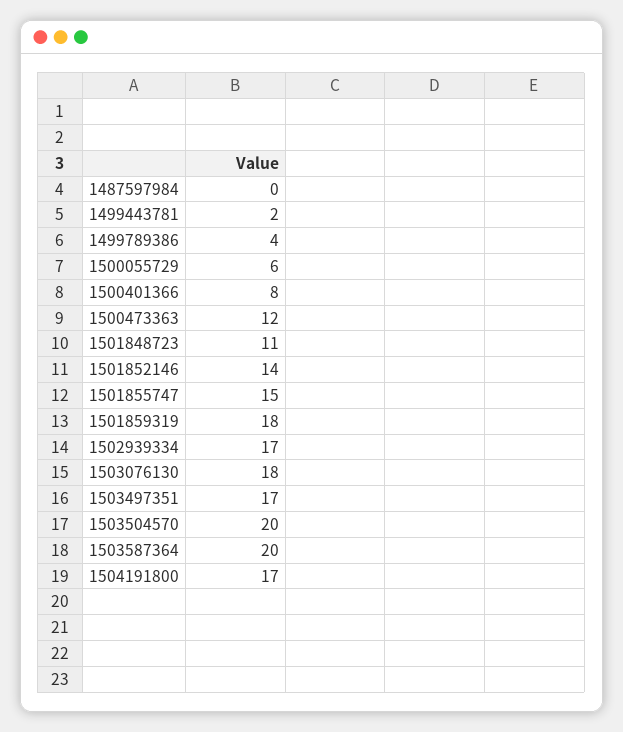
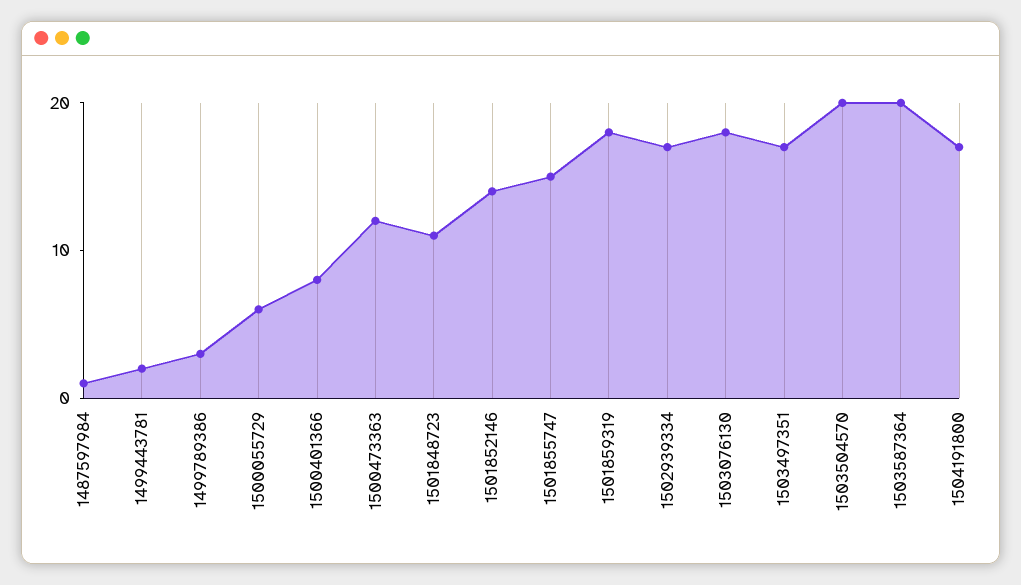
1487597984: 0 -> 1
1499789386: 4 -> 3

